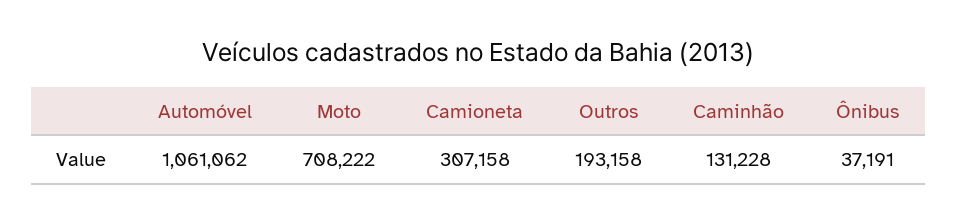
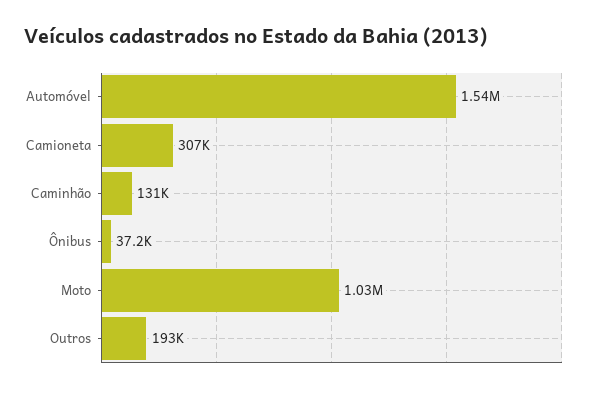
Automóvel: 1061062 -> 1540000
Moto: 708222 -> 1030000

